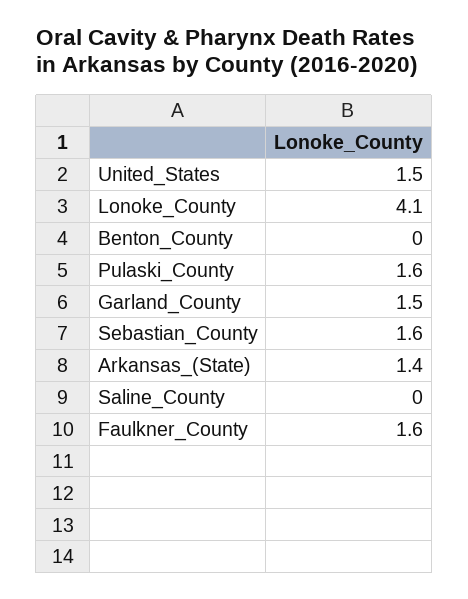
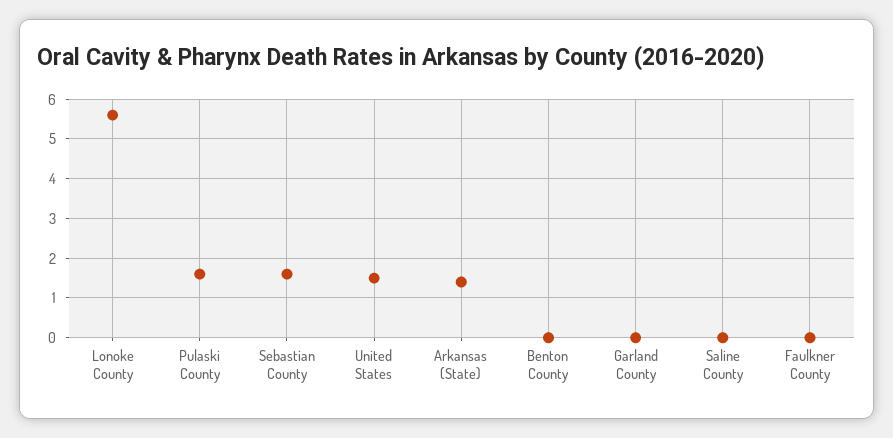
Lonoke_County: 4.1 -> 5.5
Garland_County: 1.5 -> 0
Faulkner_County: 1.6 -> 0

